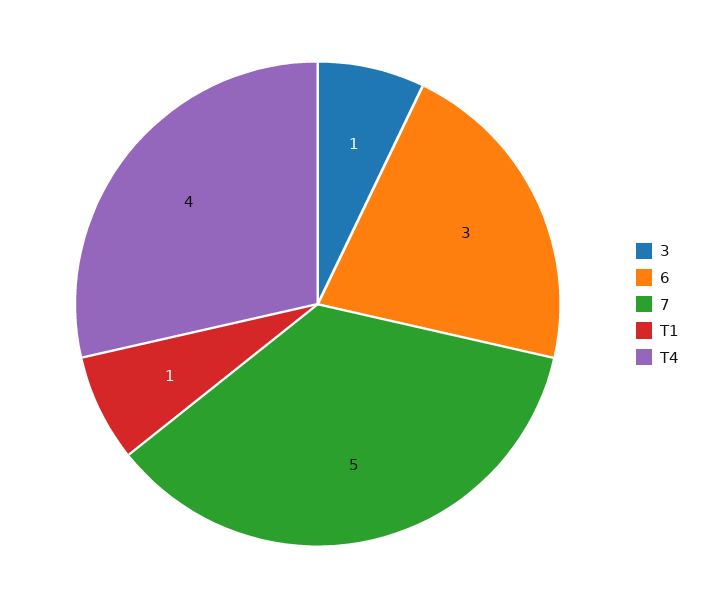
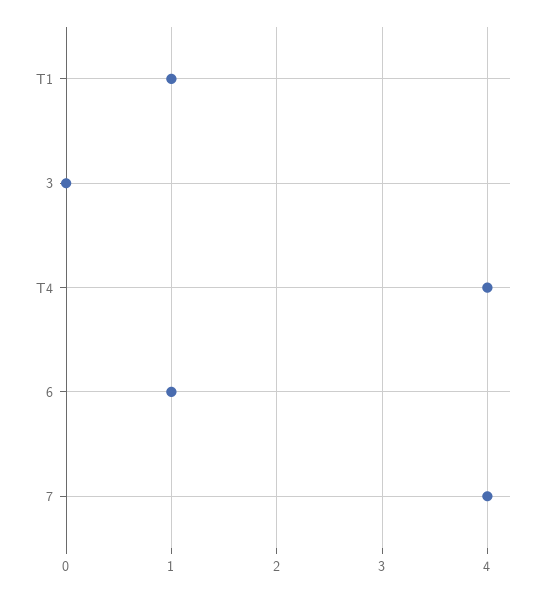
3: 1 -> 0
6: 3 -> 1
7: 5 -> 4

